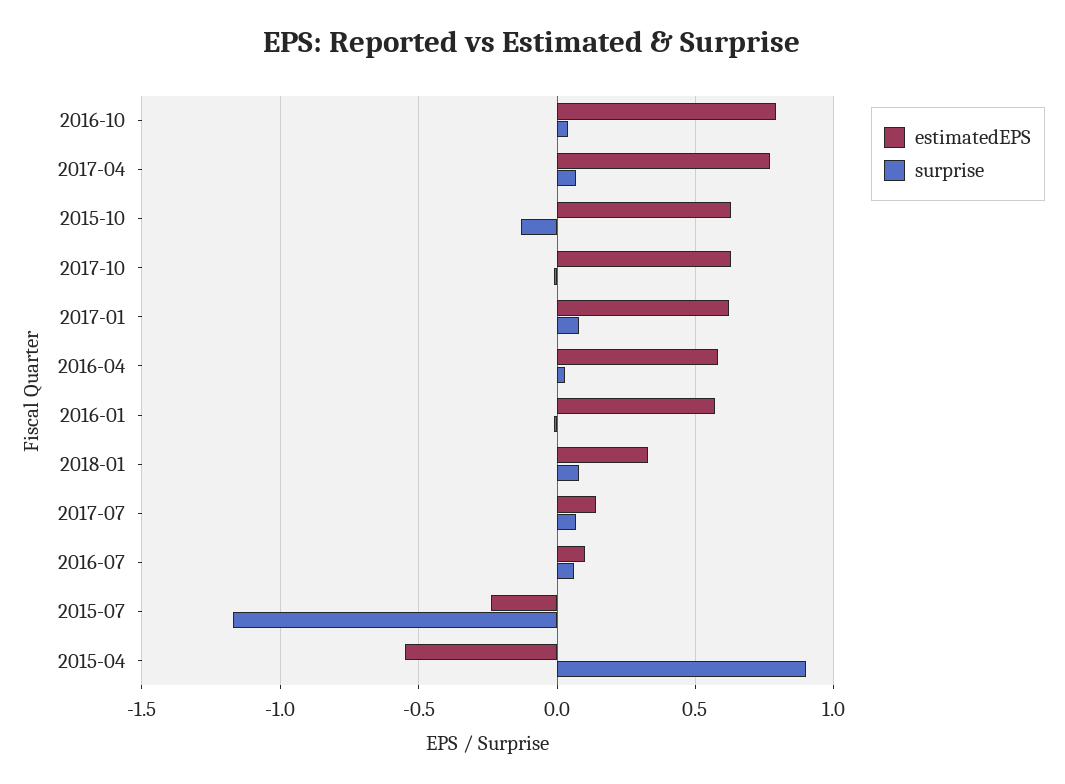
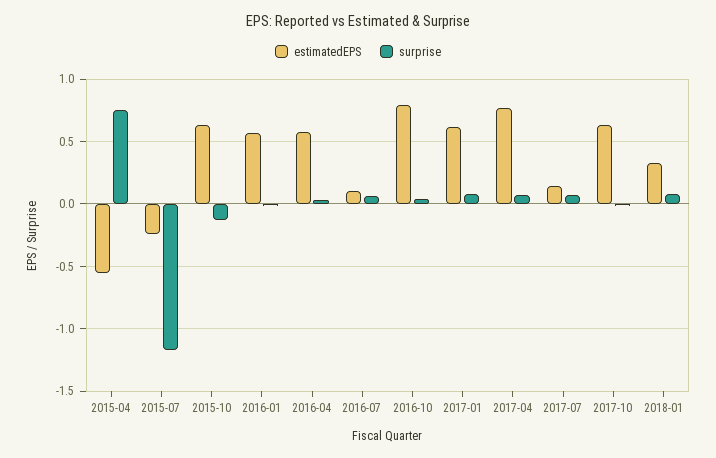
surprise, 2015-04: 0.9 -> 0.75

